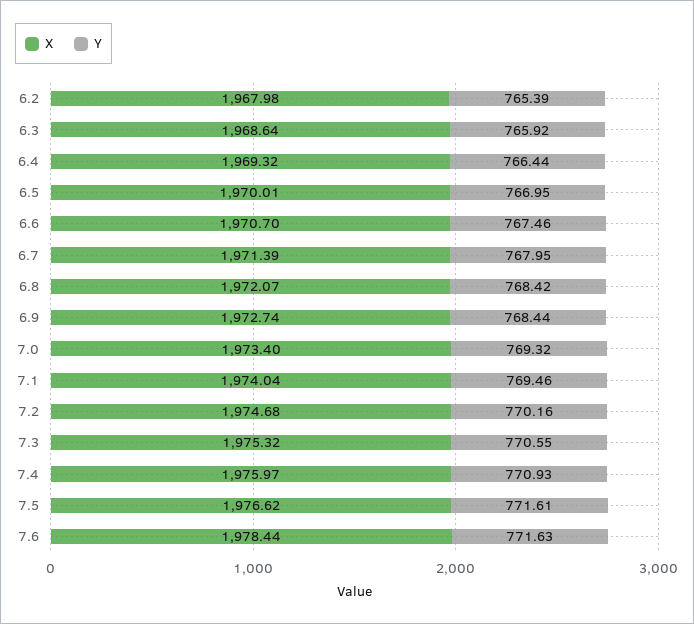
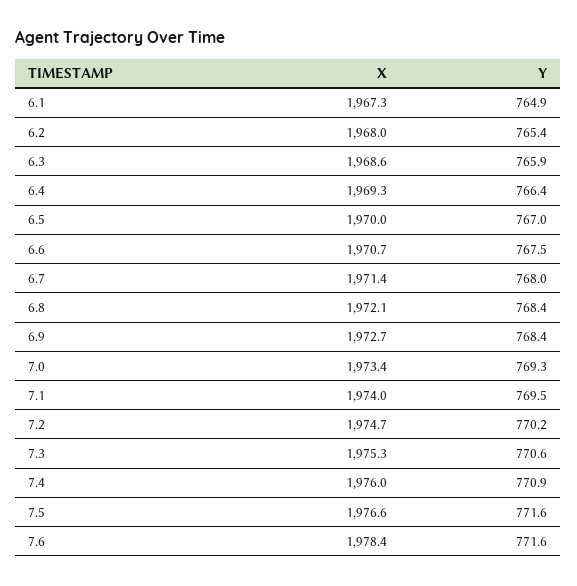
X, 6.1: none -> 1967.3
Y, 6.1: none -> 764.9

